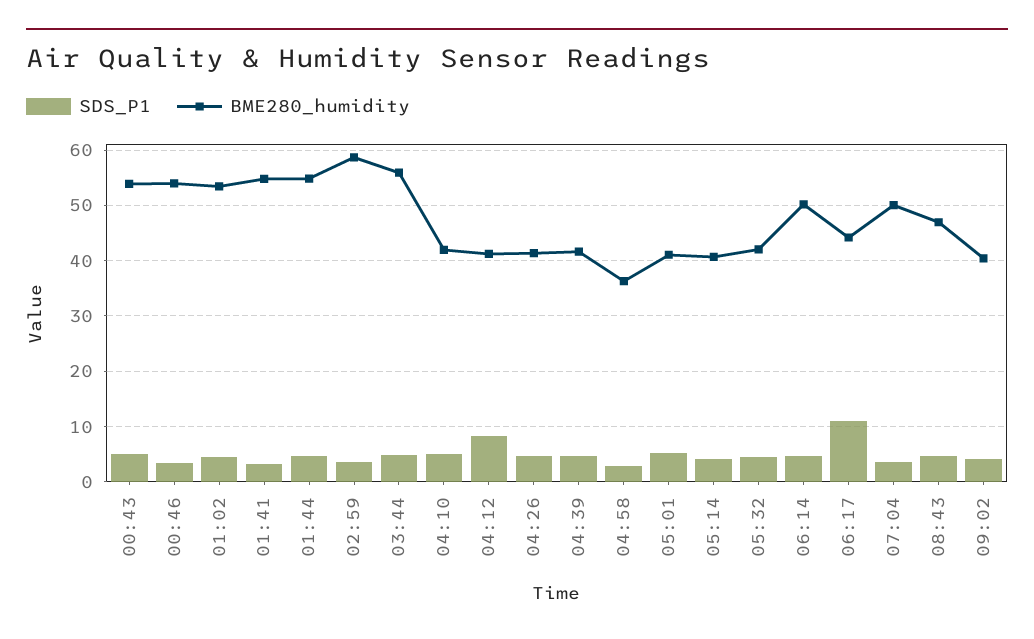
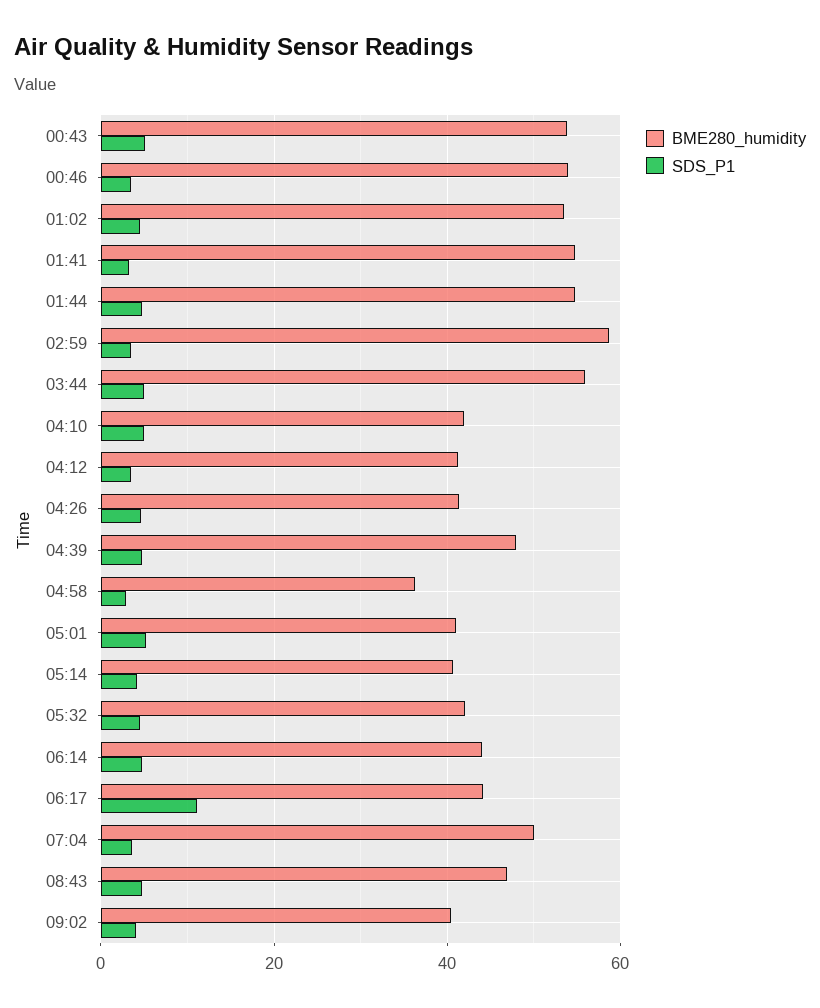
SDS_P1, 04:12: 8 -> 4
BME280_humidity, 04:39: 42 -> 48
BME280_humidity, 06:14: 50 -> 44

